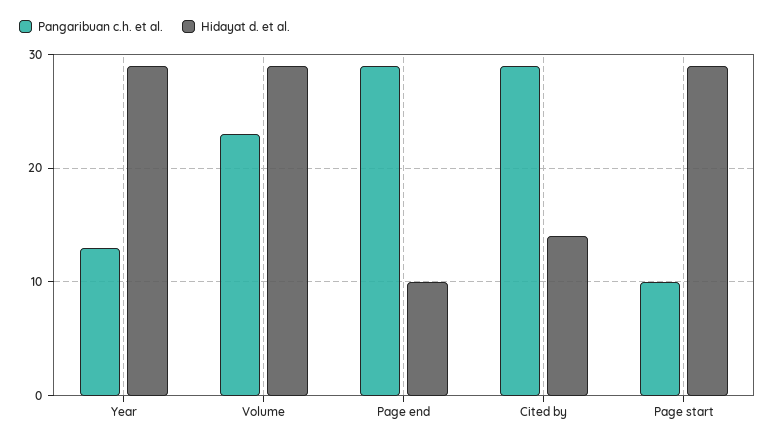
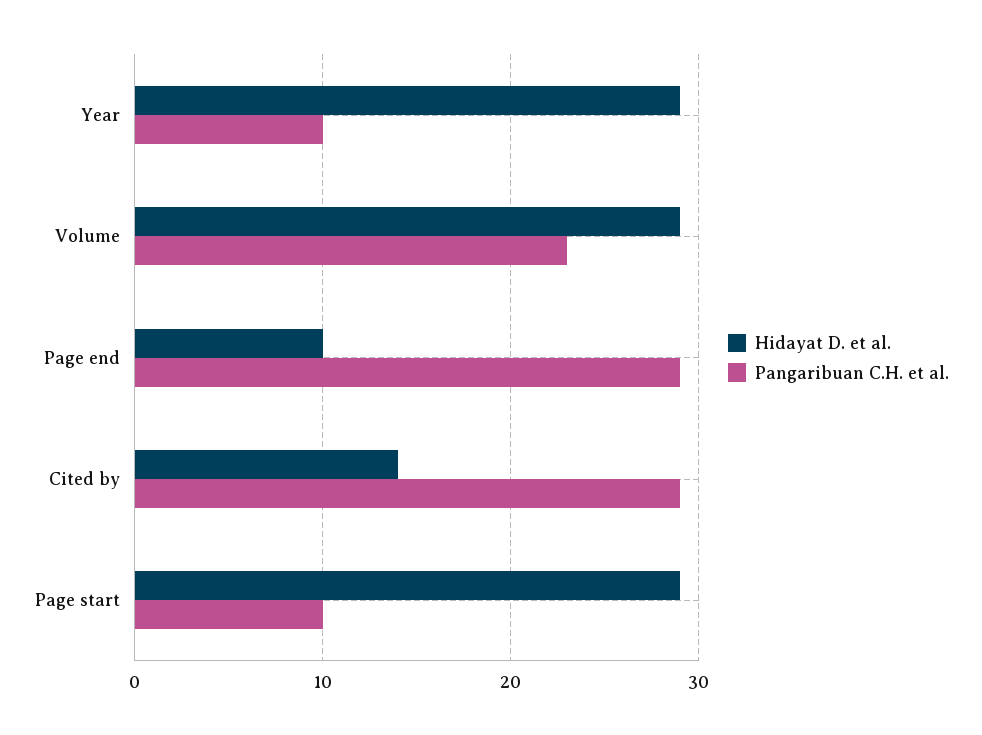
Pangaribuan c.h. et al., Year: 13 -> 10

